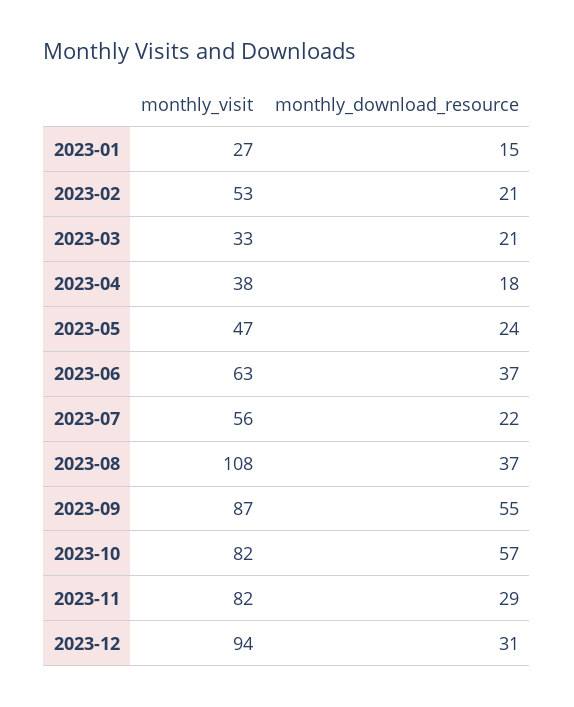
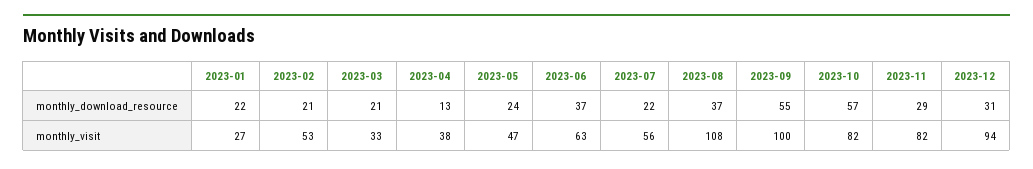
monthly_download_resource, 2023-01: 15 -> 22
monthly_download_resource, 2023-04: 18 -> 13
monthly_visit, 2023-09: 87 -> 100

